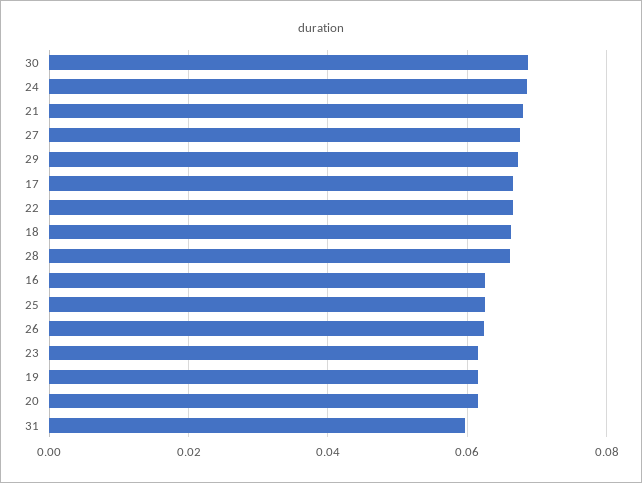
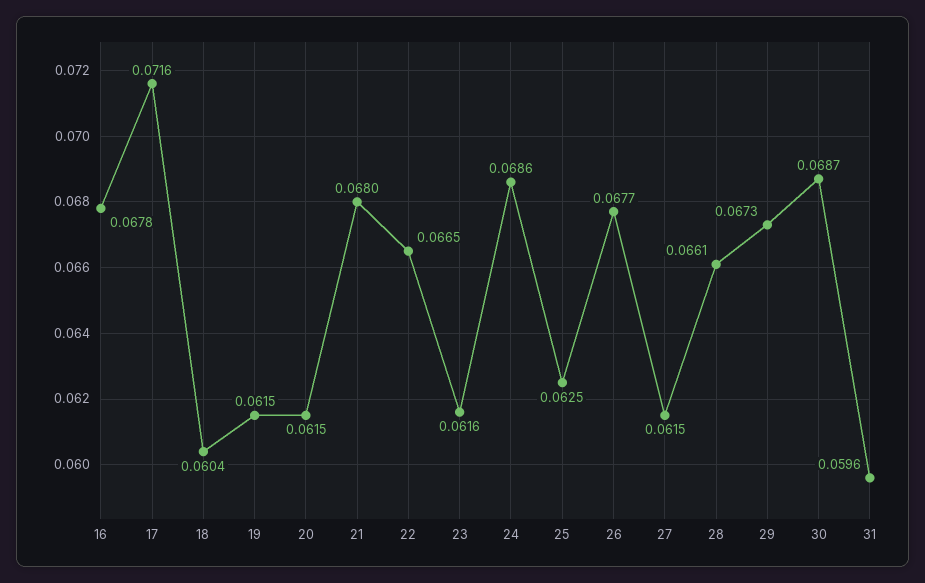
27: 0.068 -> 0.0615
17: 0.066 -> 0.0716
18: 0.066 -> 0.0604
16: 0.062 -> 0.0678
26: 0.062 -> 0.0677

